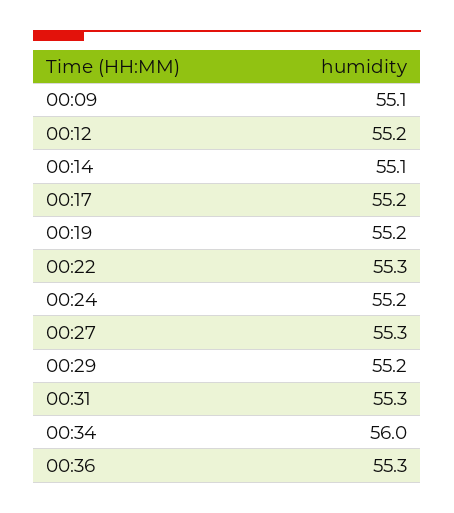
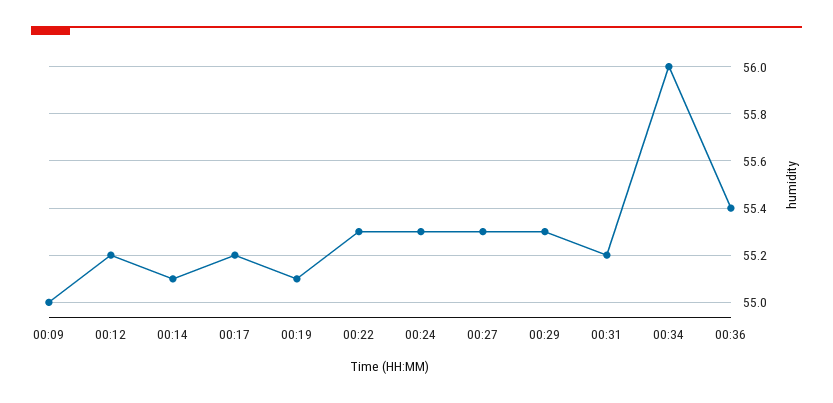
00:09: 55.1 -> 55
00:19: 55.2 -> 55.1
00:24: 55.2 -> 55.3
00:29: 55.2 -> 55.3
00:31: 55.3 -> 55.2
00:36: 55.3 -> 55.4

